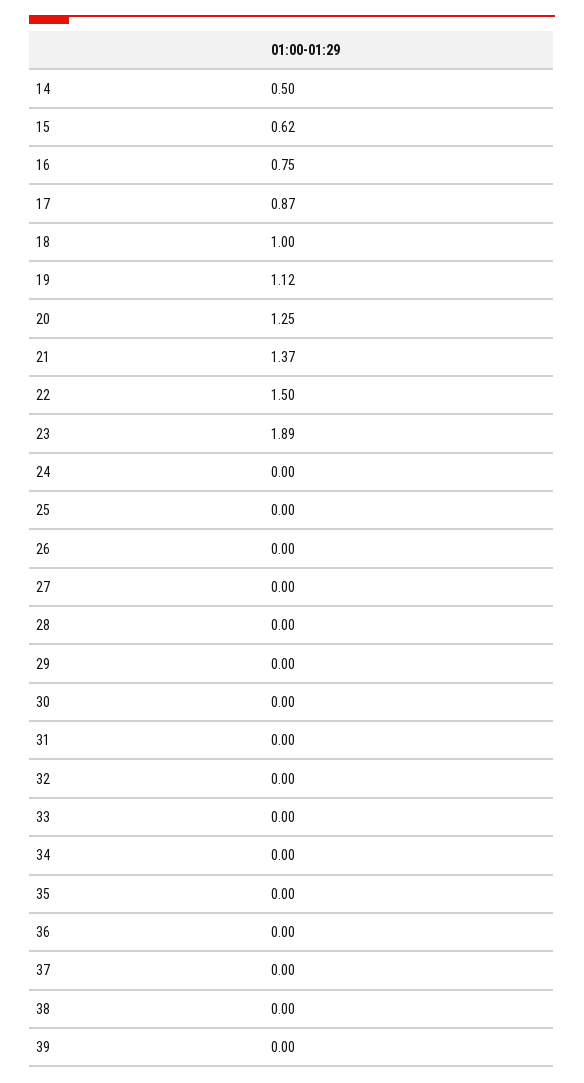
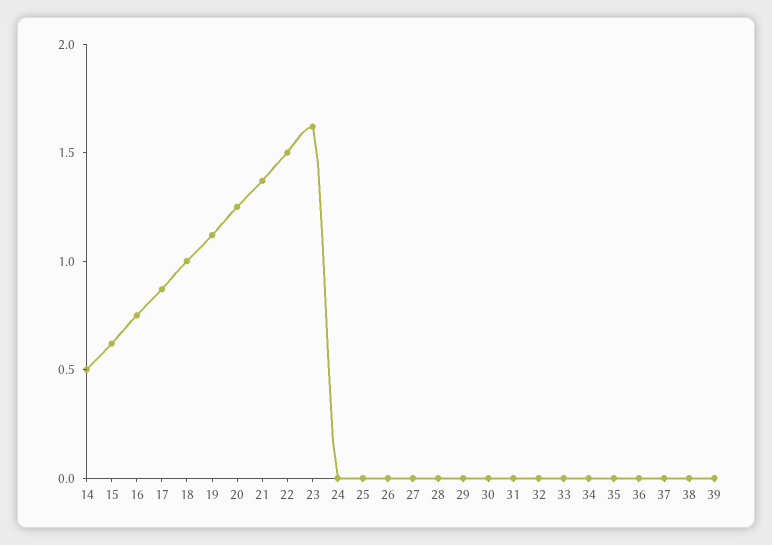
23: 1.89 -> 1.6

